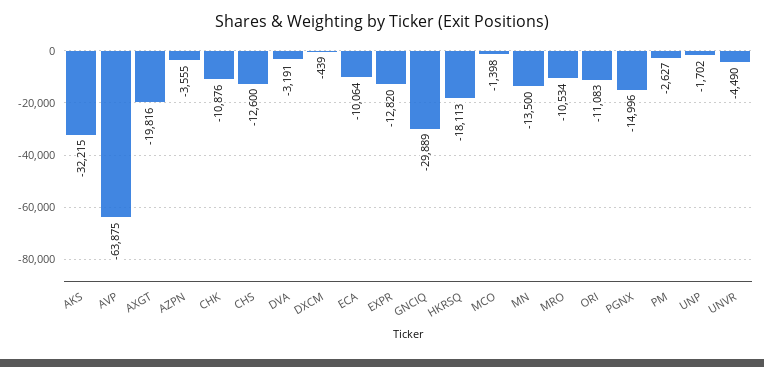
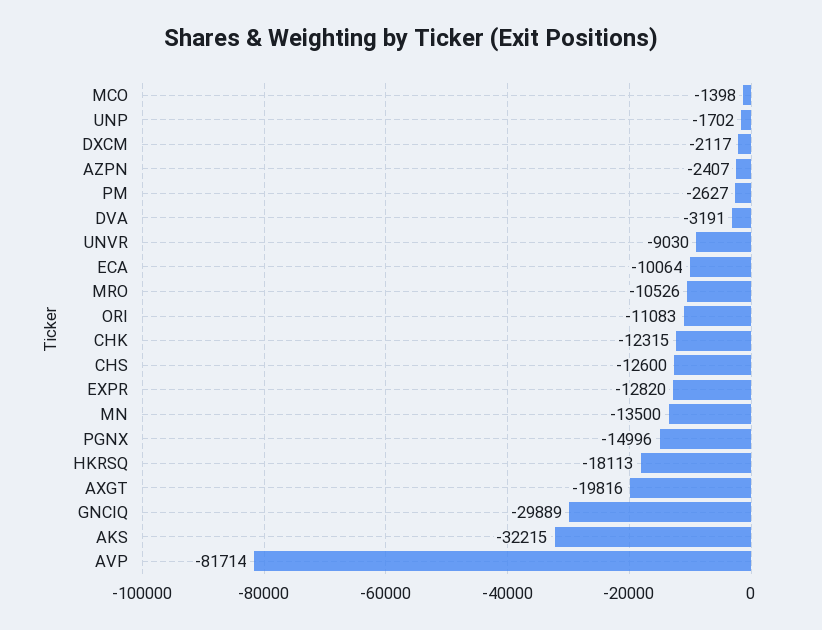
AVP: -63875 -> -81714
AZPN: -3555 -> -2407
CHK: -10876 -> -12315
DXCM: -439 -> -2117
MRO: -10534 -> -10526
UNVR: -4490 -> -9030

